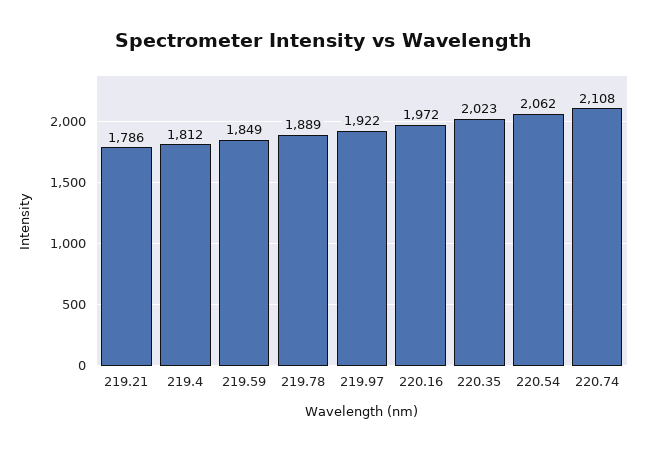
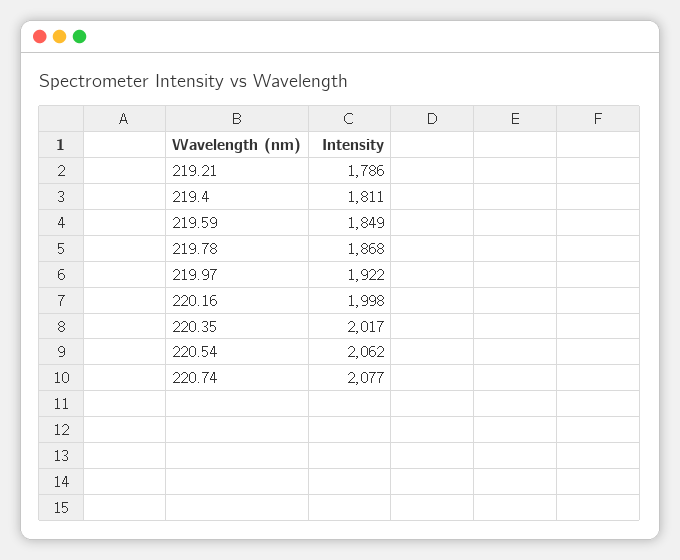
219.4: 1812 -> 1811
219.78: 1889 -> 1868
220.16: 1972 -> 1998
220.35: 2023 -> 2017
220.74: 2108 -> 2077

